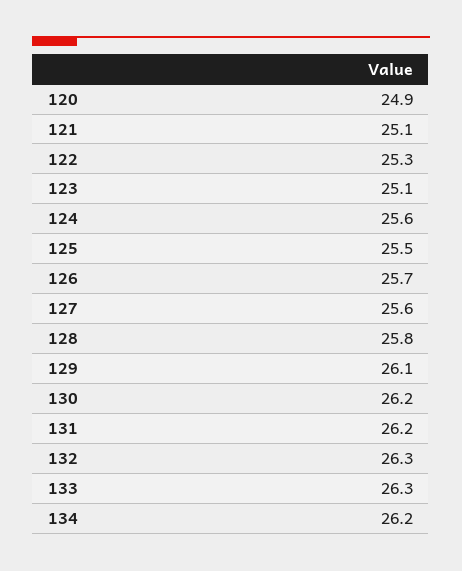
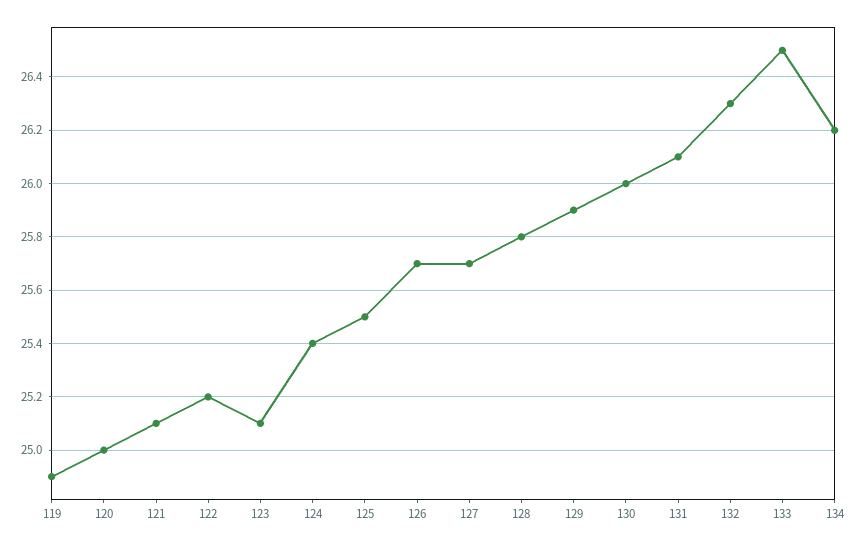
120: 24.9 -> 25
122: 25.3 -> 25.2
124: 25.6 -> 25.4
127: 25.6 -> 25.7
129: 26.1 -> 25.9
130: 26.2 -> 26
131: 26.2 -> 26.1
133: 26.3 -> 26.5
119: none -> 24.9

